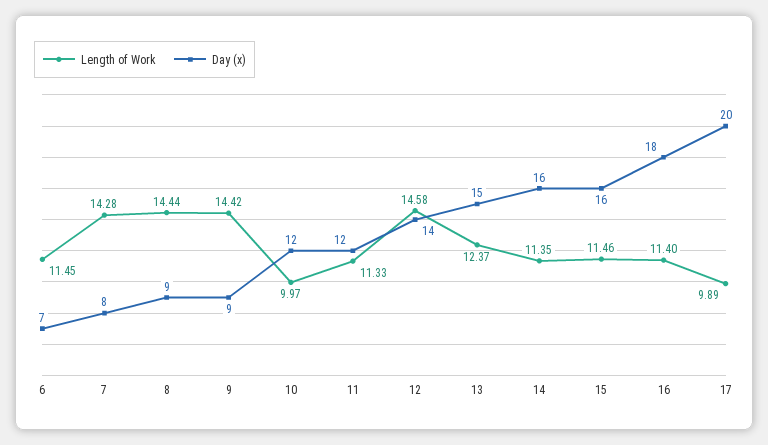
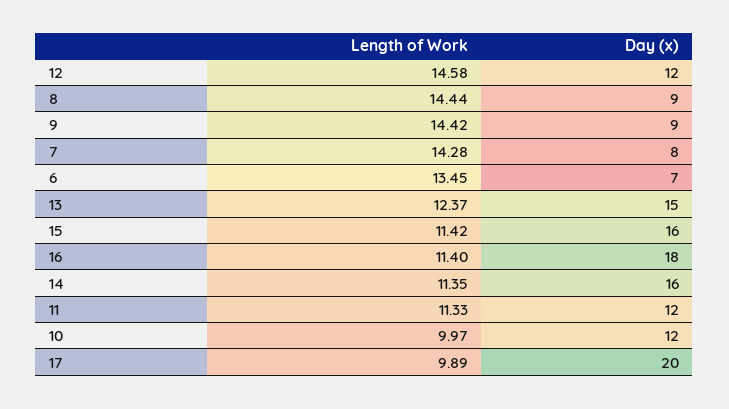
Length of Work, 6: 11.45 -> 13.45
Day (x), 12: 14 -> 12
Length of Work, 15: 11.46 -> 11.42

